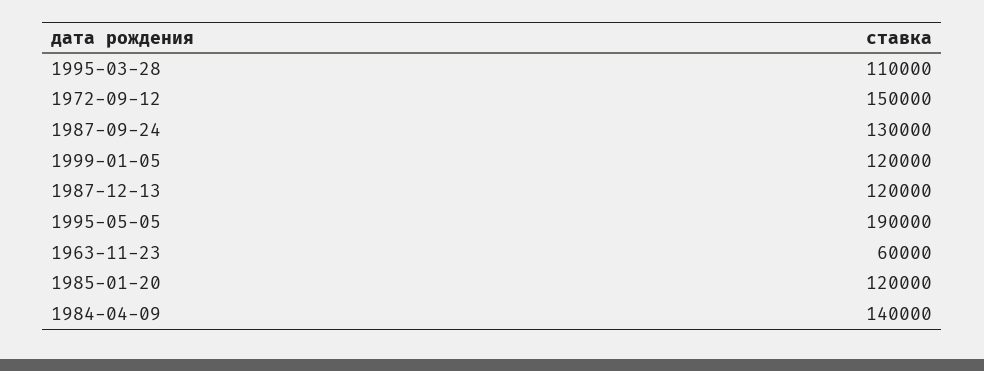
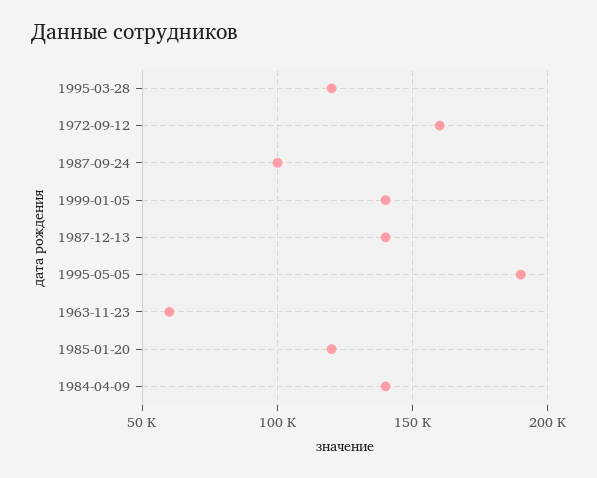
1995-03-28: 110000 -> 120000
1972-09-12: 150000 -> 160000
1987-09-24: 130000 -> 100000
1999-01-05: 120000 -> 140000
1987-12-13: 120000 -> 140000

